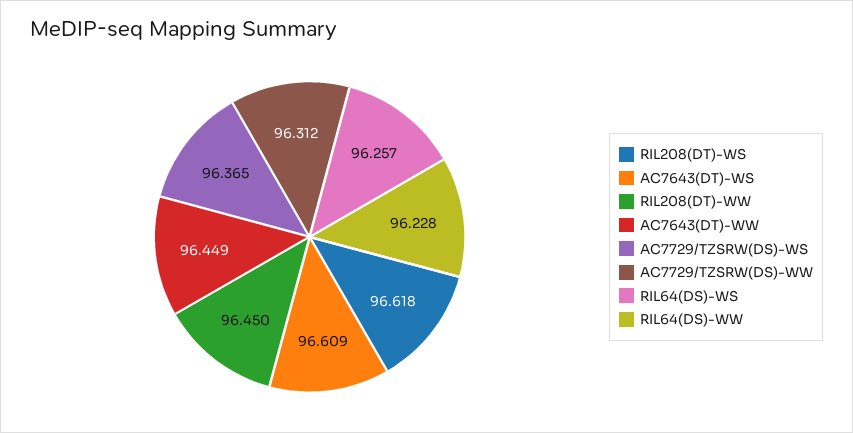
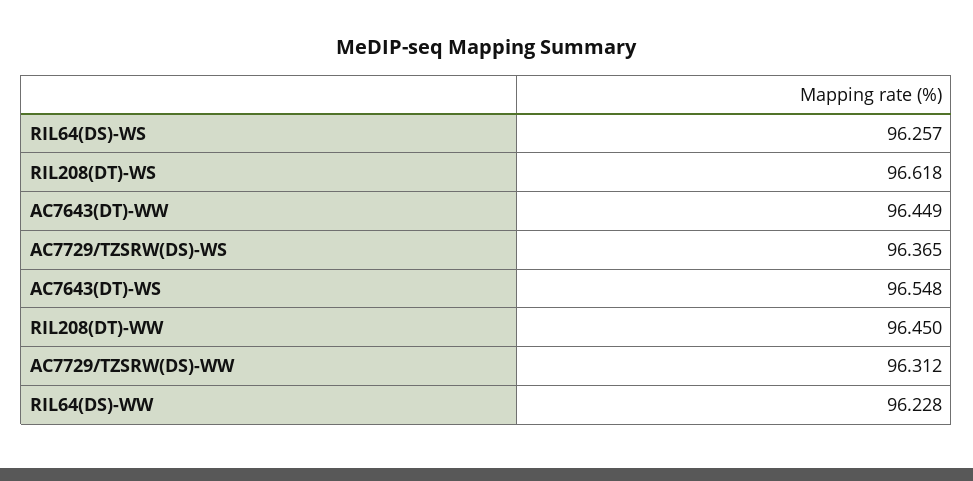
AC7643(DT)-WS: 96.609 -> 96.548

